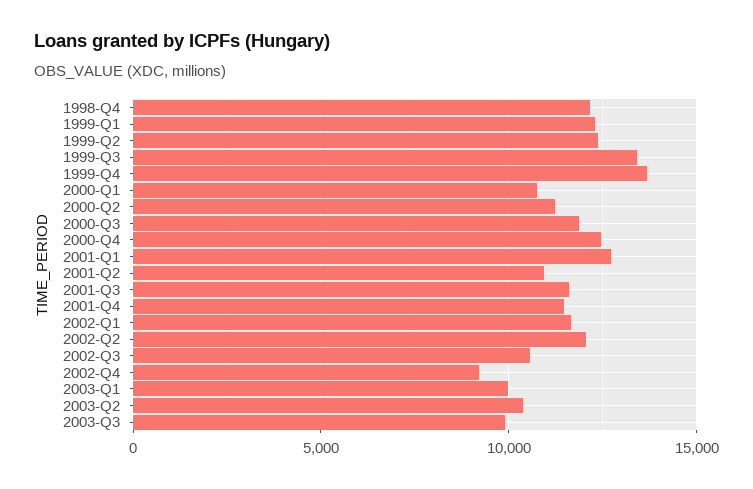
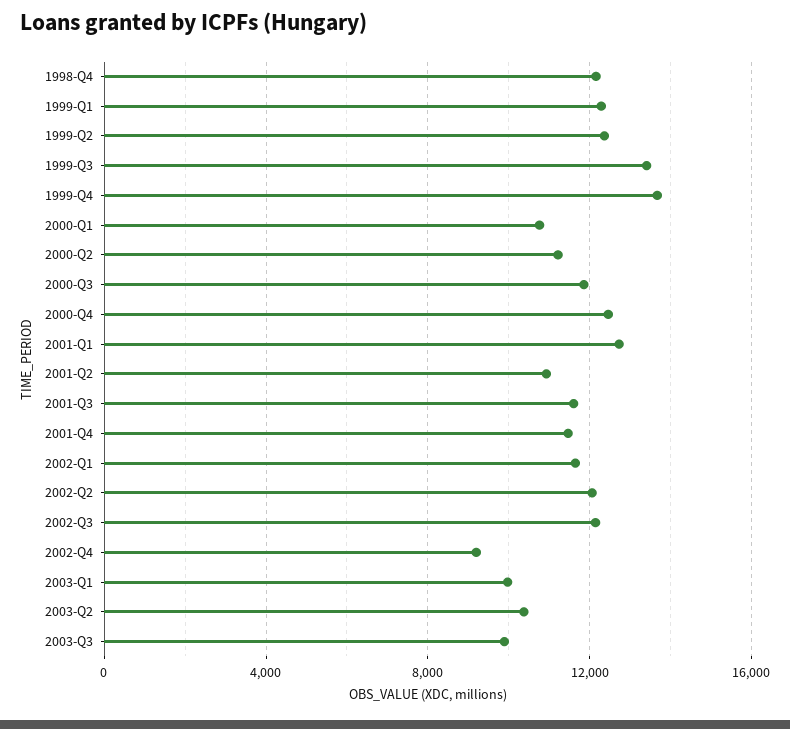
2002-Q3: 10500 -> 12000

